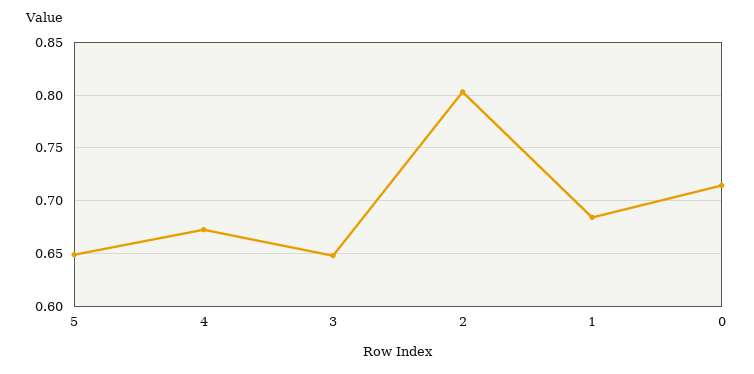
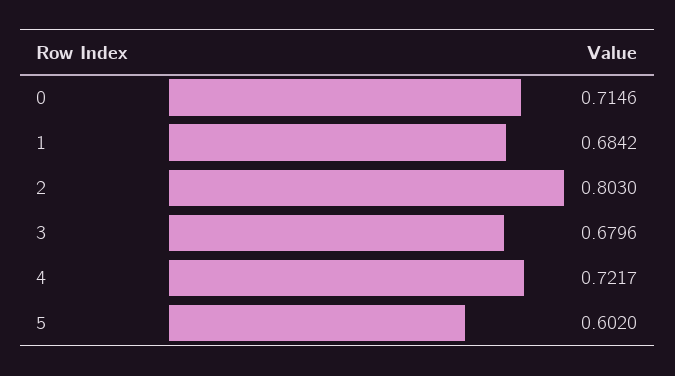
5: 0.65 -> 0.602
4: 0.67 -> 0.7217
3: 0.65 -> 0.6796

